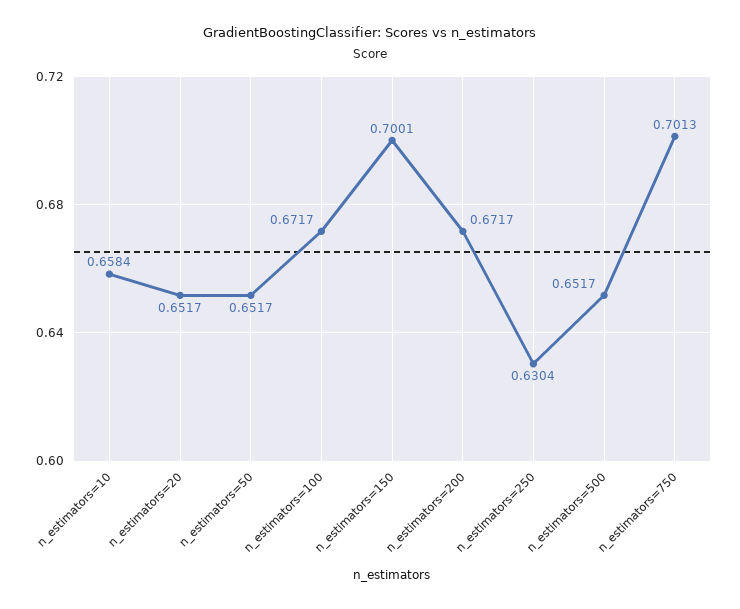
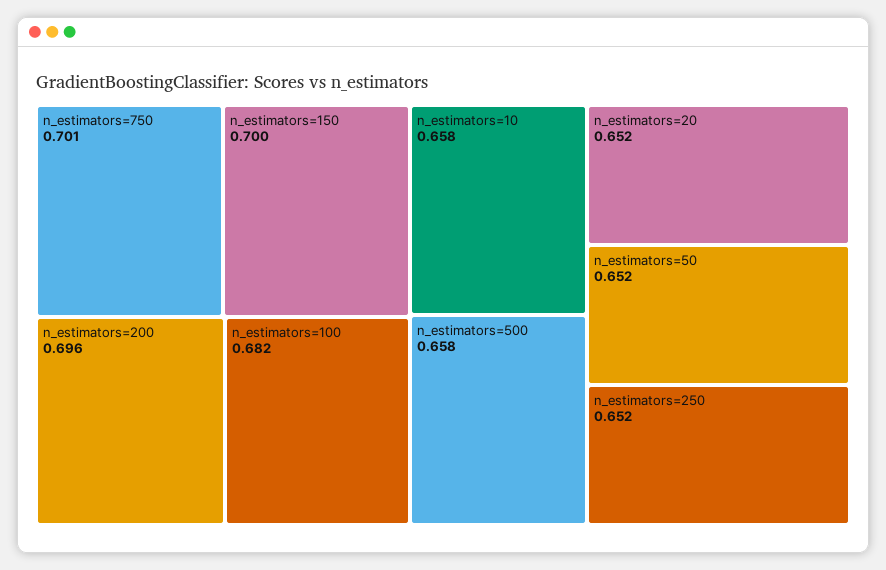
n_estimators=100: 0.6717 -> 0.682
n_estimators=200: 0.6717 -> 0.696
n_estimators=250: 0.6304 -> 0.652
n_estimators=500: 0.6517 -> 0.658

